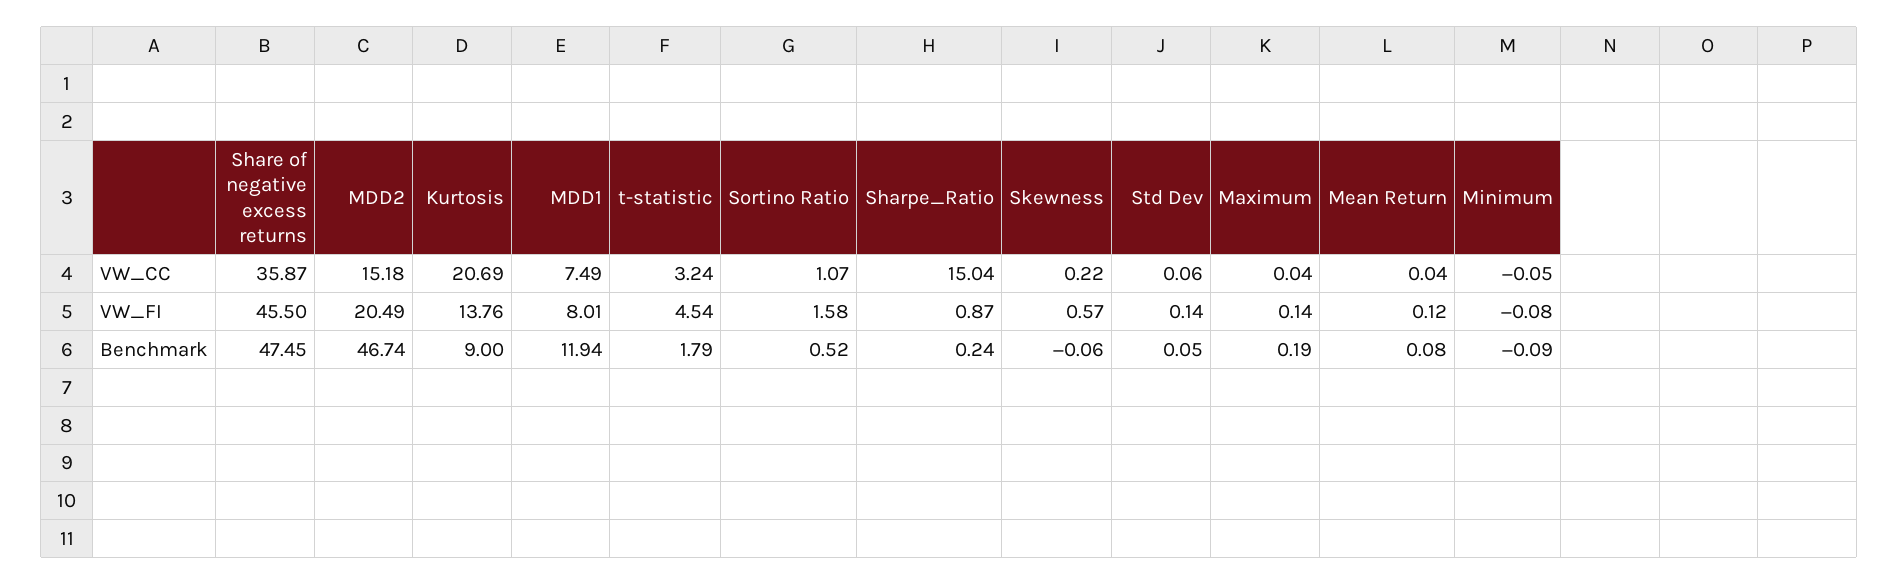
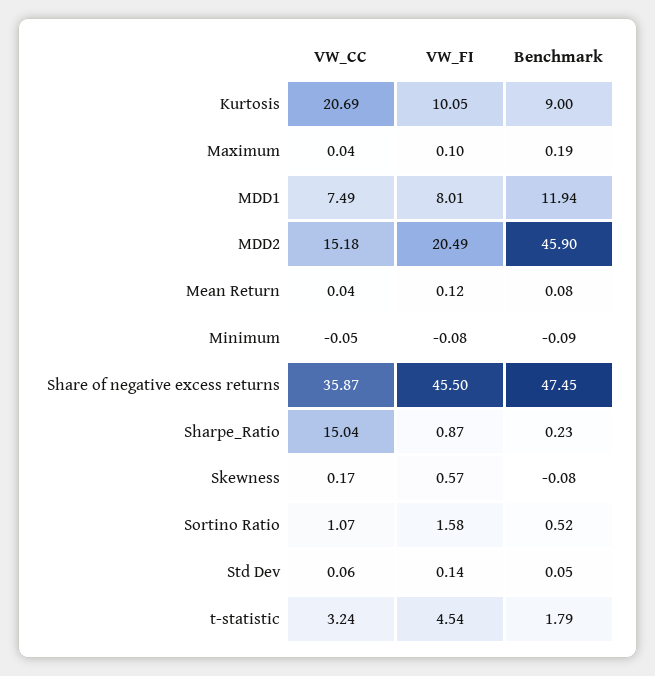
Skewness, VW_CC: 0.22 -> 0.17
Kurtosis, VW_FI: 13.76 -> 10.05
Maximum, VW_FI: 0.14 -> 0.1
MDD2, Benchmark: 46.74 -> 45.9
Sharpe_Ratio, Benchmark: 0.24 -> 0.23
Skewness, Benchmark: -0.06 -> -0.08

